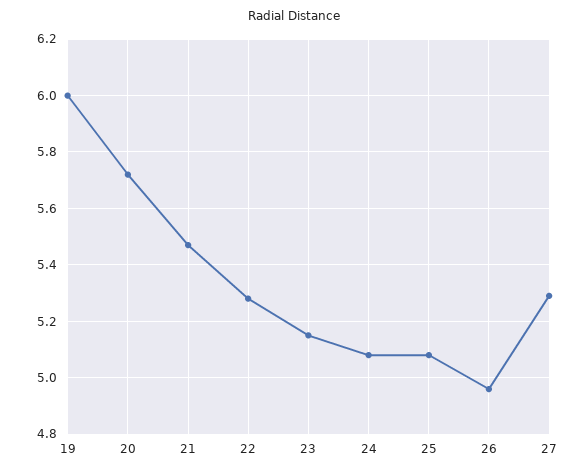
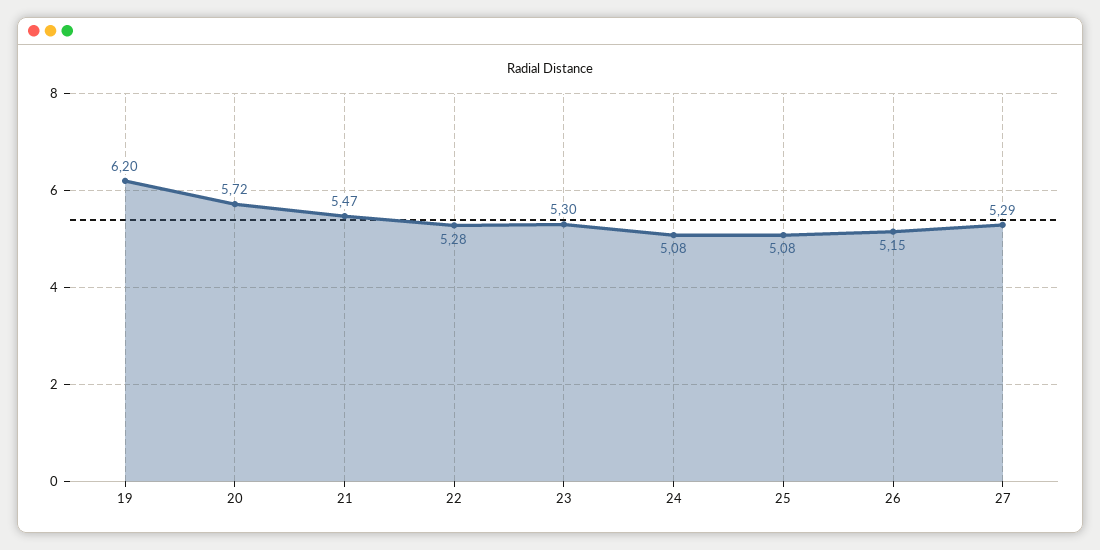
19: 6 -> 6.2
23: 5.15 -> 5.3
26: 4.95 -> 5.15

